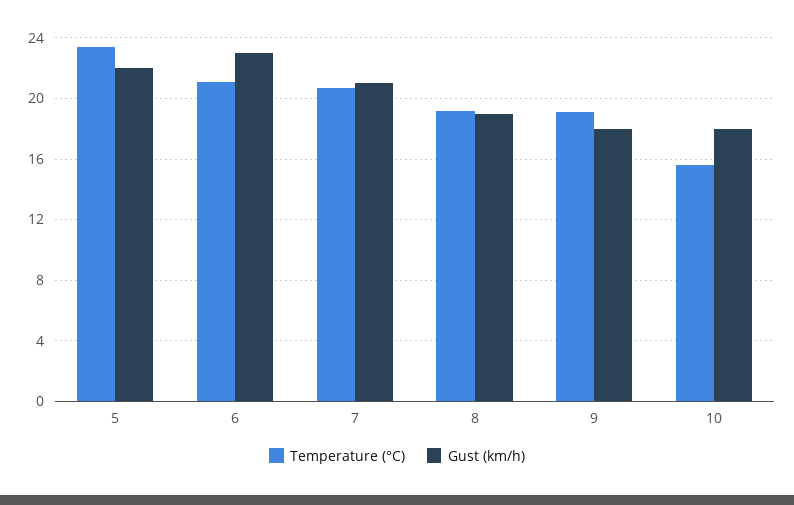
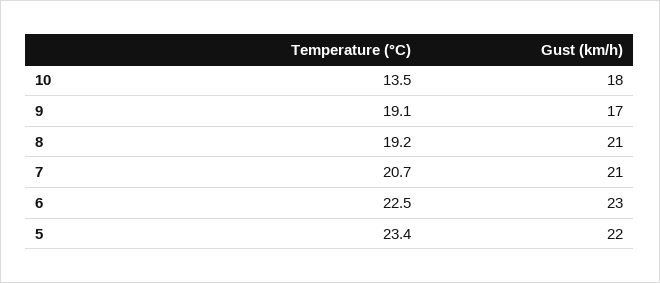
Temperature (°C), 6: 21 -> 22.5
Gust (km/h), 8: 19 -> 21
Gust (km/h), 9: 18 -> 17
Temperature (°C), 10: 15.5 -> 13.5

